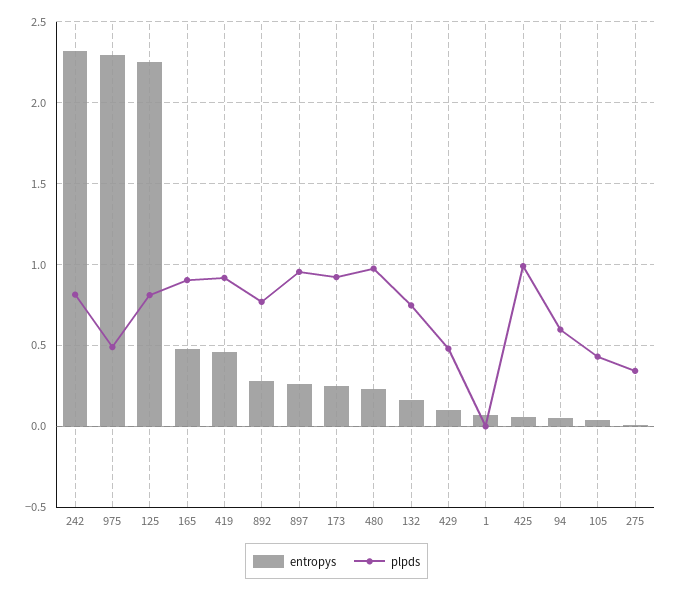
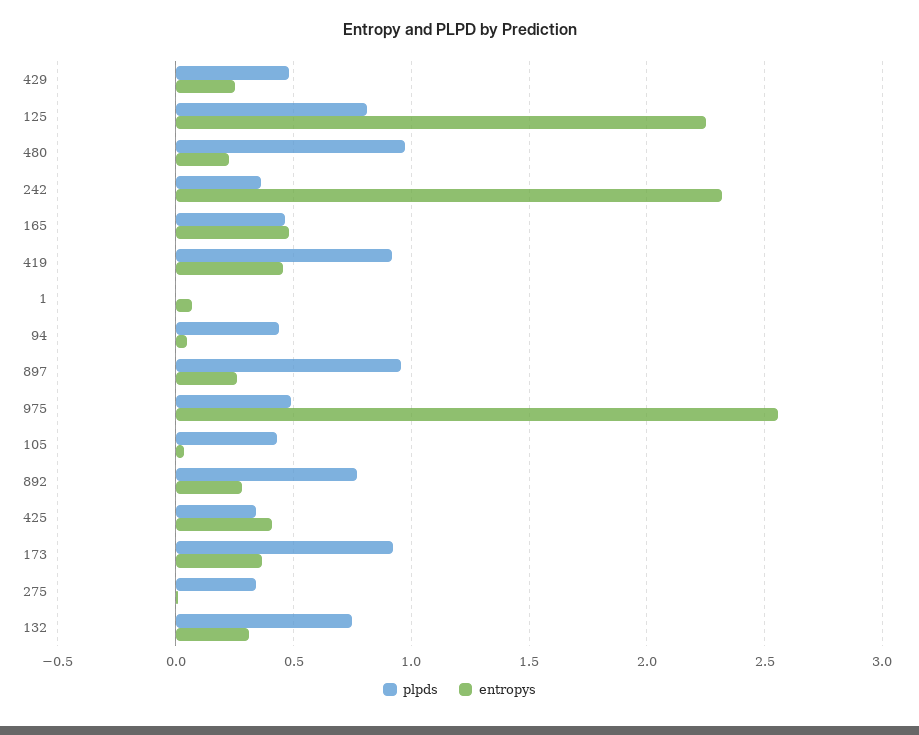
plpds, 242: 0.8 -> 0.35
entropys, 975: 2.3 -> 2.55
plpds, 165: 0.9 -> 0.45
entropys, 173: 0.25 -> 0.35
entropys, 132: 0.15 -> 0.3
entropys, 429: 0.1 -> 0.25
entropys, 425: 0.05 -> 0.4
plpds, 425: 1 -> 0.35
plpds, 94: 0.6 -> 0.45

